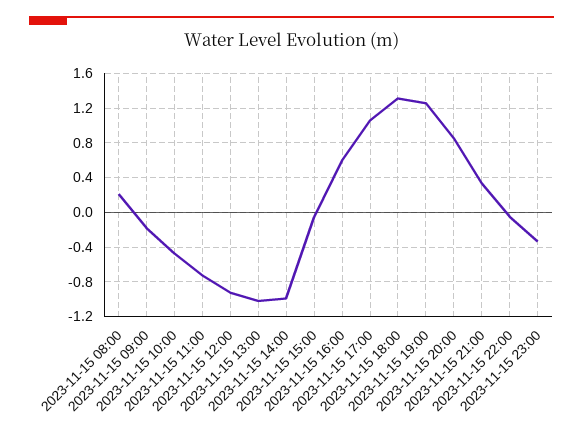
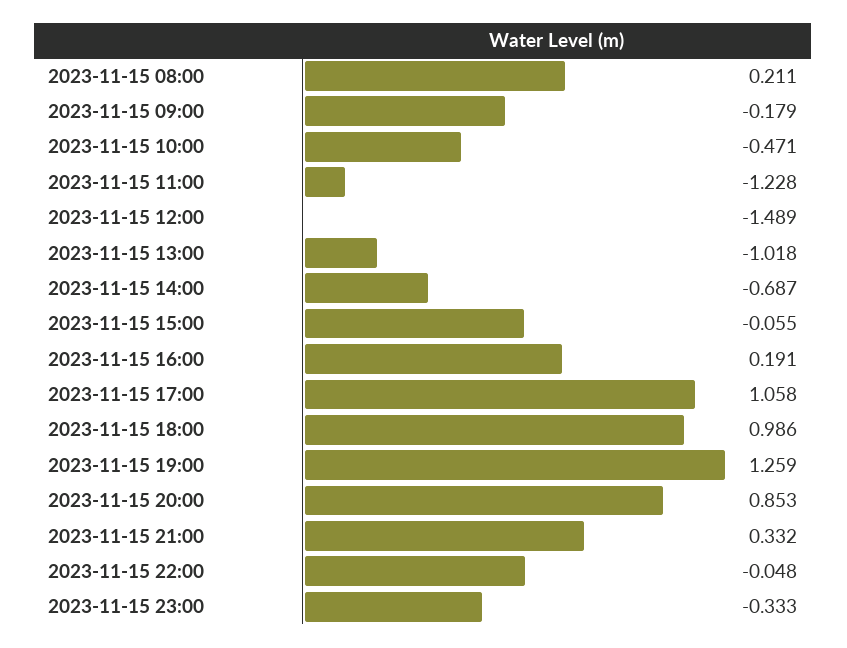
2023-11-15 11:00: -0.7 -> -1.228
2023-11-15 12:00: -0.9 -> -1.489
2023-11-15 14:00: -1 -> -0.687
2023-11-15 16:00: 0.6 -> 0.191
2023-11-15 18:00: 1.3 -> 0.986

